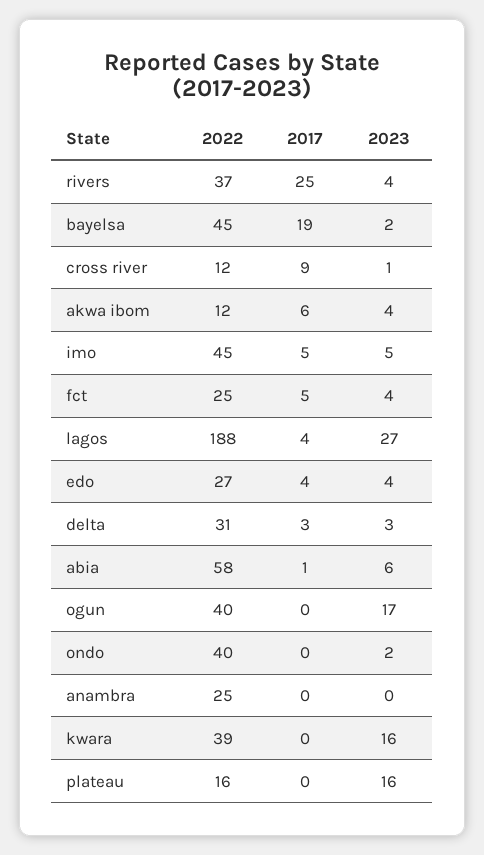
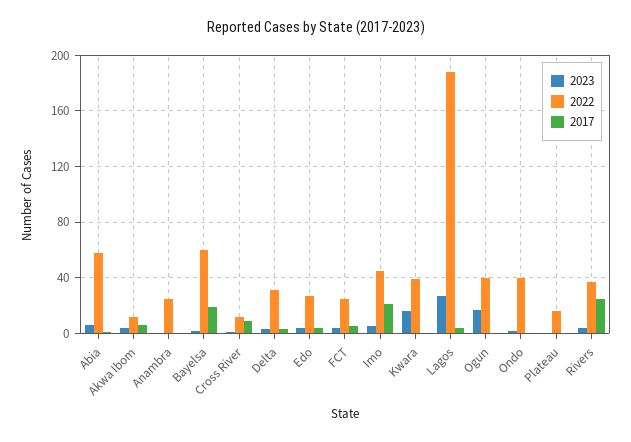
2022, bayelsa: 45 -> 60
2017, imo: 5 -> 20
2023, plateau: 16 -> 0

